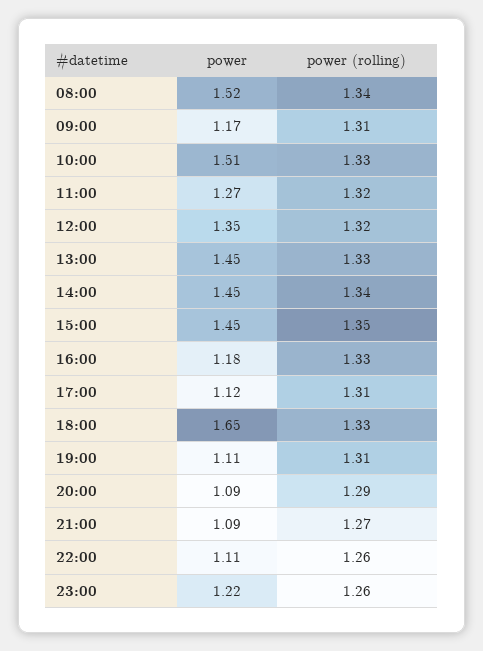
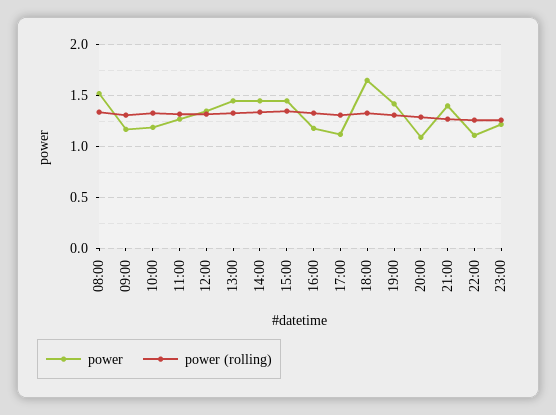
power, 10:00: 1.51 -> 1.2
power, 19:00: 1.11 -> 1.4
power, 21:00: 1.09 -> 1.4

